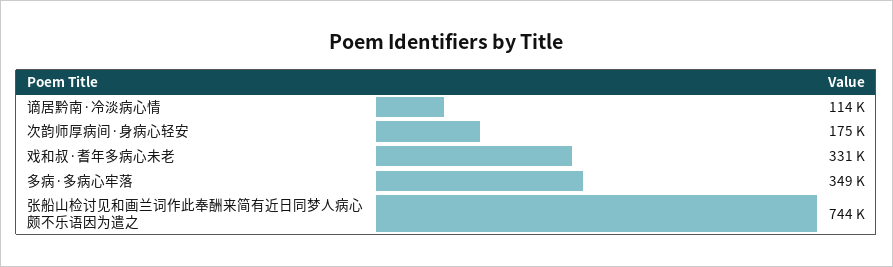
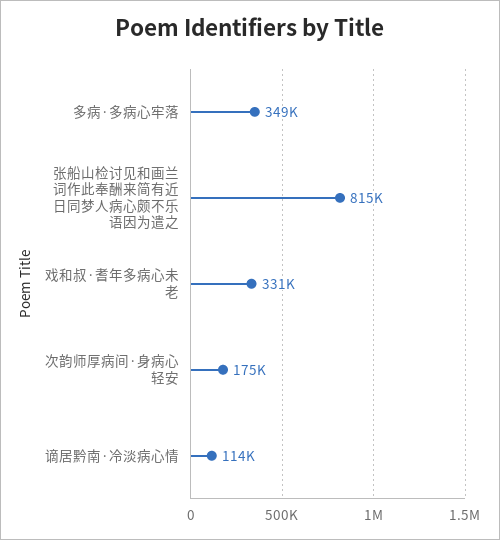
张船山检讨见和画兰词作此奉酬来简有近日同梦人病心颇不乐语因为遣之: 744000 -> 815000

